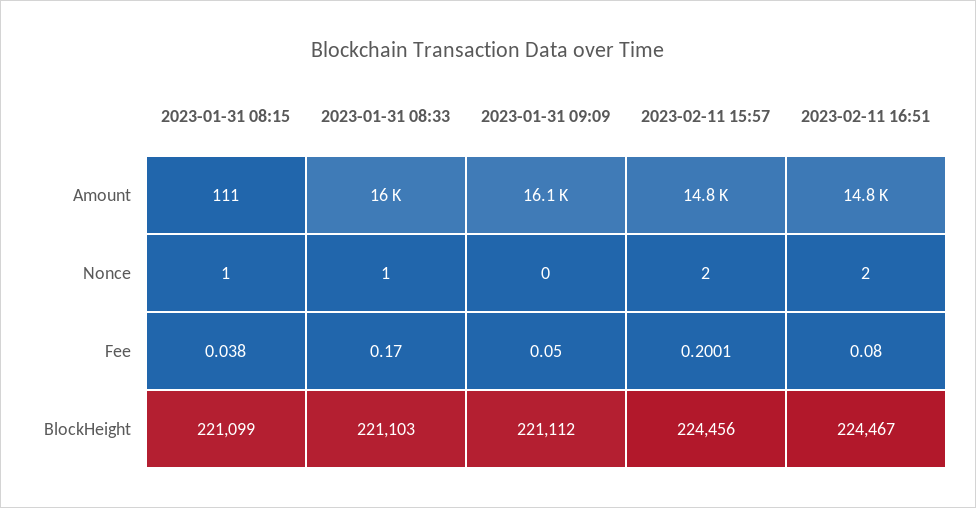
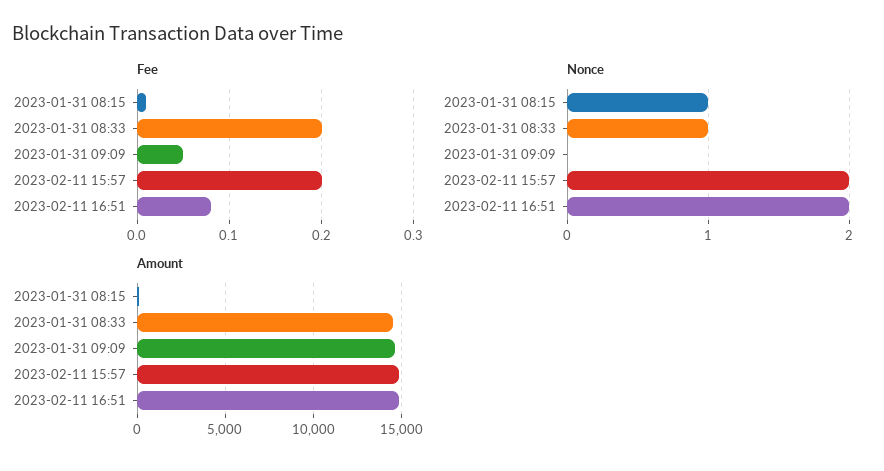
Amount, 2023-01-31 08:33: 16000 -> 14500
Amount, 2023-01-31 09:09: 16100 -> 14500
Fee, 2023-01-31 08:15: 0.038 -> 0.01
Fee, 2023-01-31 08:33: 0.17 -> 0.2
BlockHeight, 2023-01-31 08:15: 221099 -> none
BlockHeight, 2023-01-31 08:33: 221103 -> none
BlockHeight, 2023-01-31 09:09: 221112 -> none
BlockHeight, 2023-02-11 15:57: 224456 -> none
BlockHeight, 2023-02-11 16:51: 224467 -> none

